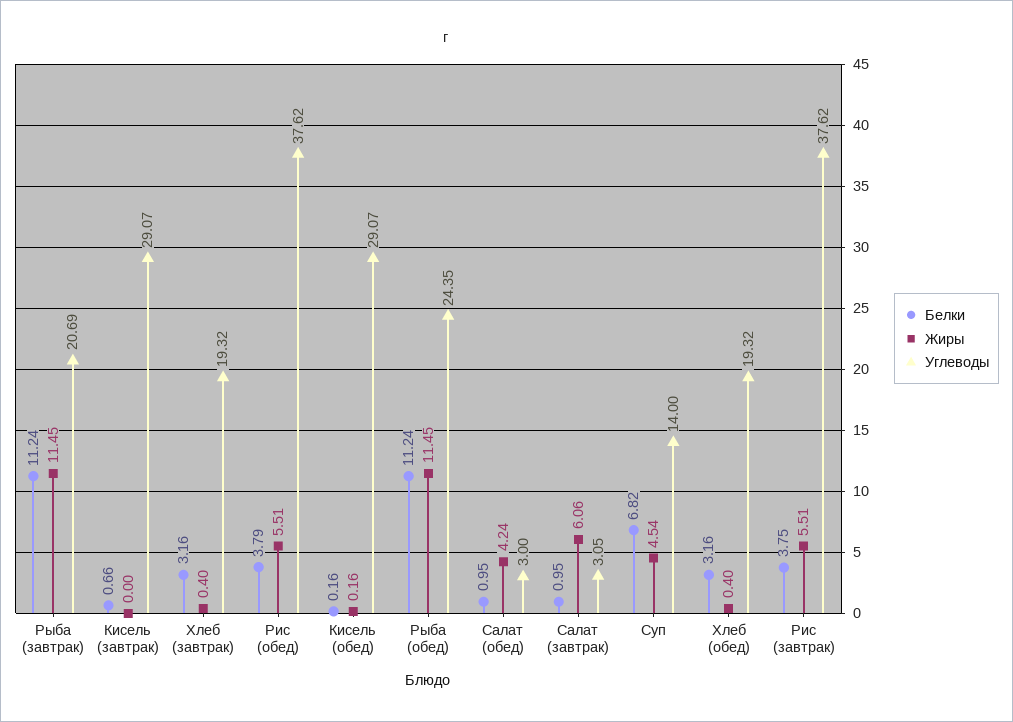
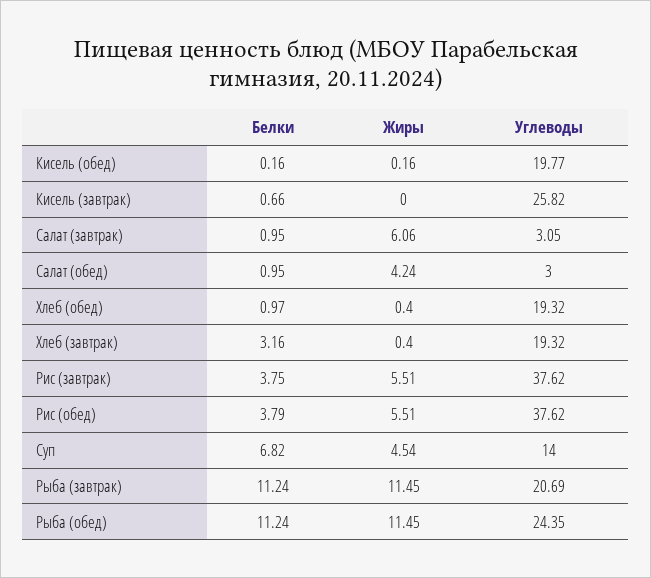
Углеводы, Кисель (завтрак): 29.07 -> 25.82
Углеводы, Кисель (обед): 29.07 -> 19.77
Белки, Хлеб (обед): 3.16 -> 0.97

